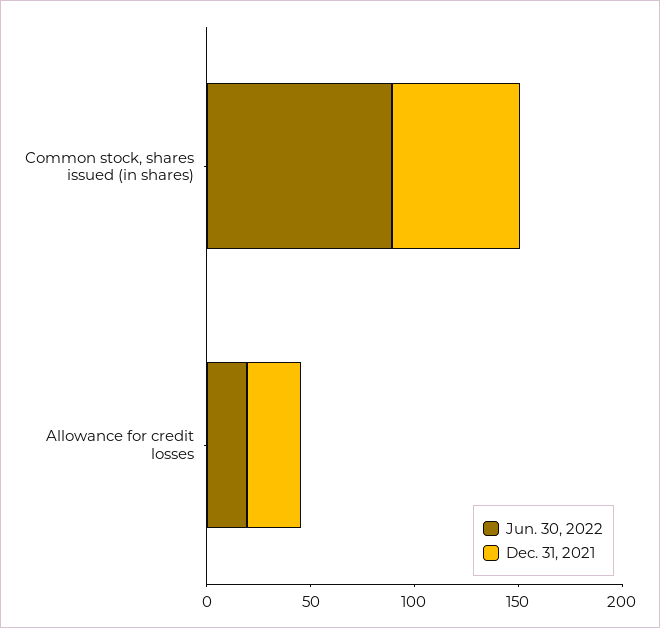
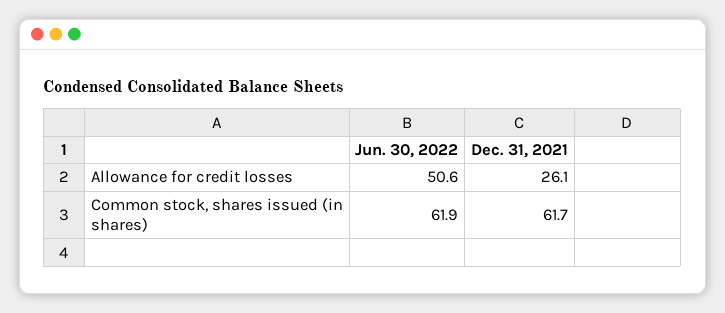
Jun. 30, 2022, Common stock, shares issued (in shares): 90 -> 61.9
Jun. 30, 2022, Allowance for credit losses: 20 -> 50.6

